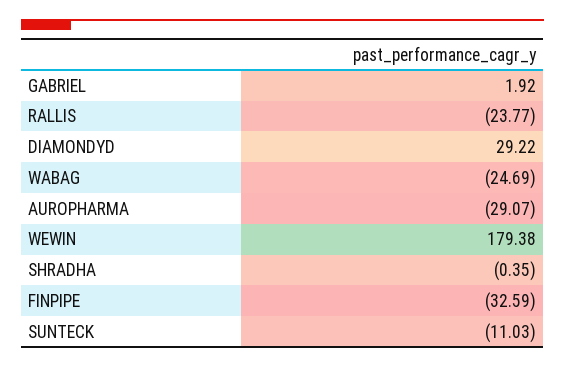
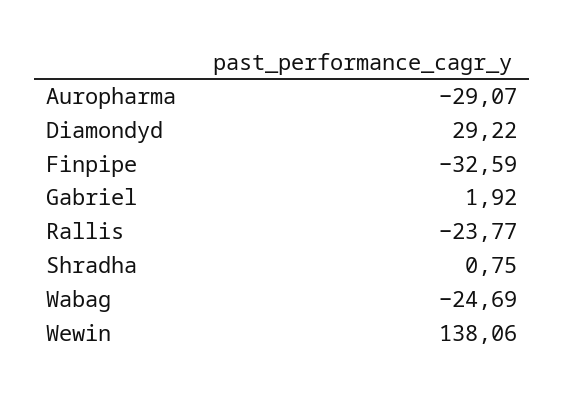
WEWIN: 179.38 -> 138.06
SHRADHA: -0.35 -> 0.75
SUNTECK: -11.03 -> none

